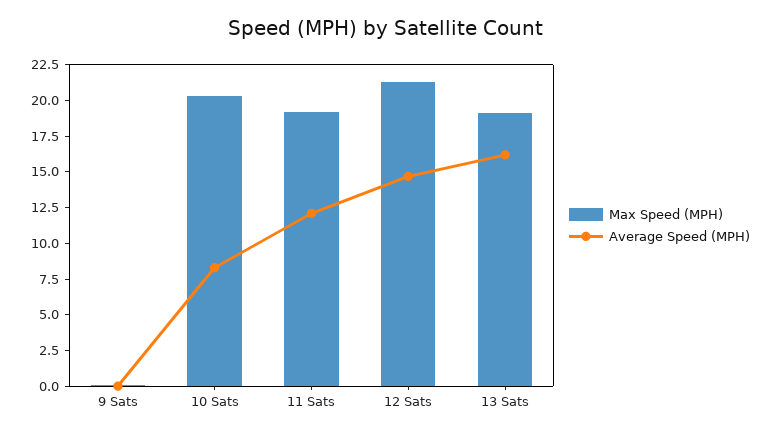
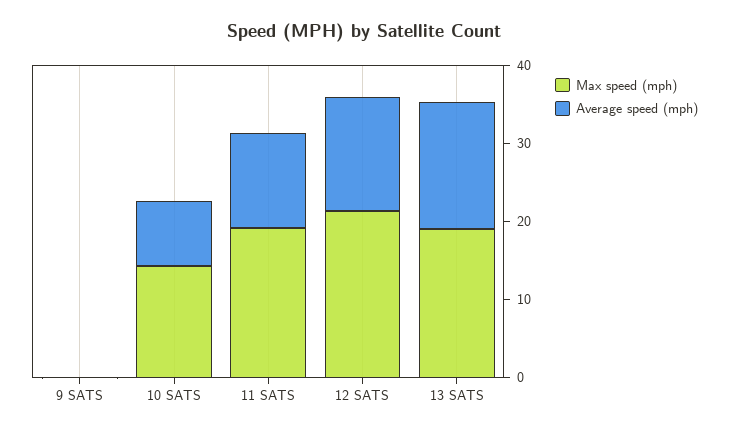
Max Speed (MPH), 10 Sats: 20 -> 14

